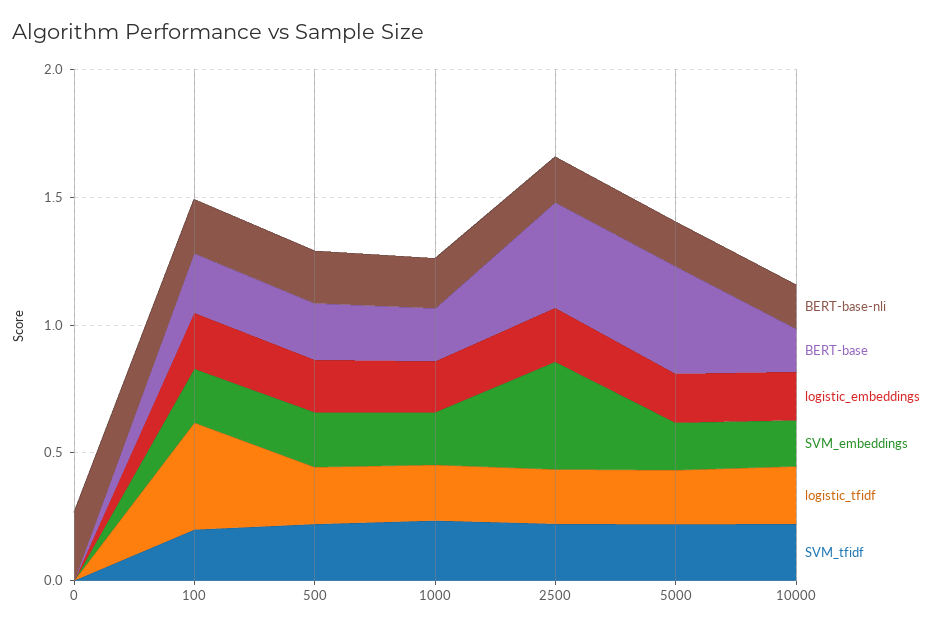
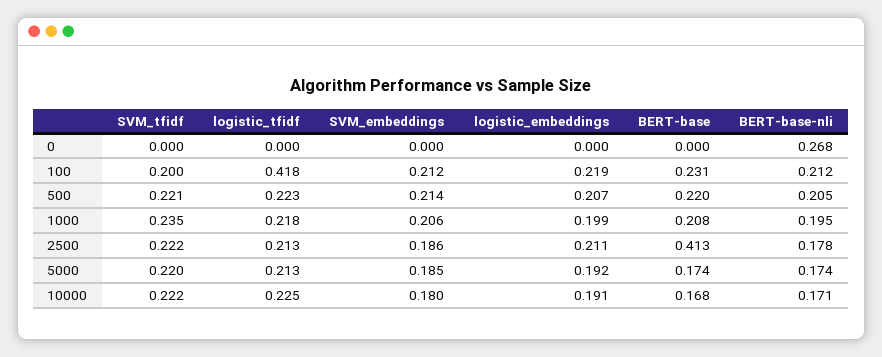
SVM_embeddings, 2500: 0.4 -> 0.186
BERT-base, 5000: 0.4 -> 0.174

